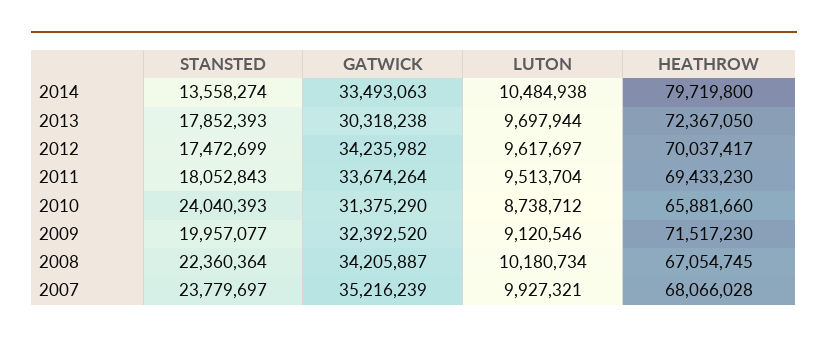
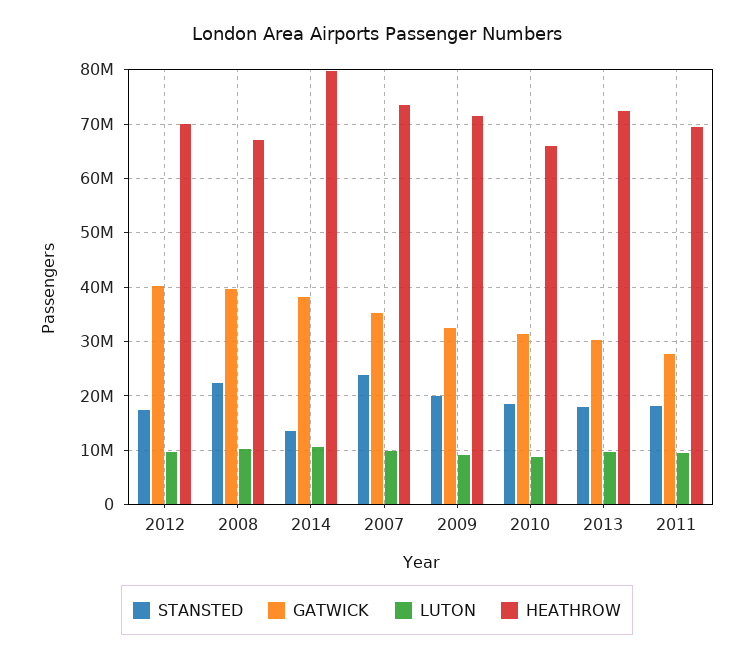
GATWICK, 2014: 33493063 -> 38000000
GATWICK, 2012: 34235982 -> 40000000
GATWICK, 2011: 33674264 -> 28000000
STANSTED, 2010: 24040393 -> 18000000
GATWICK, 2008: 34205887 -> 40000000
HEATHROW, 2007: 68066028 -> 74000000

